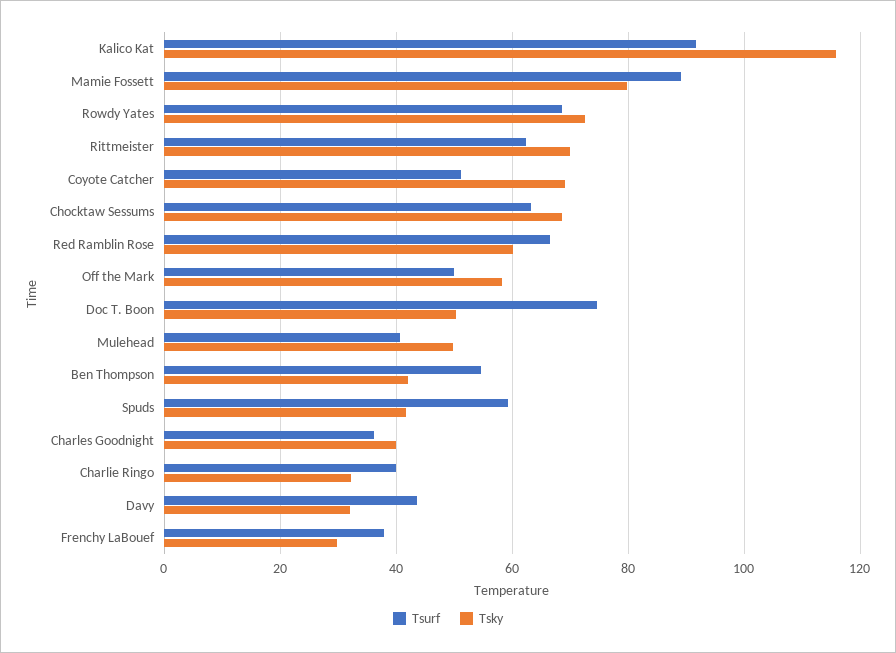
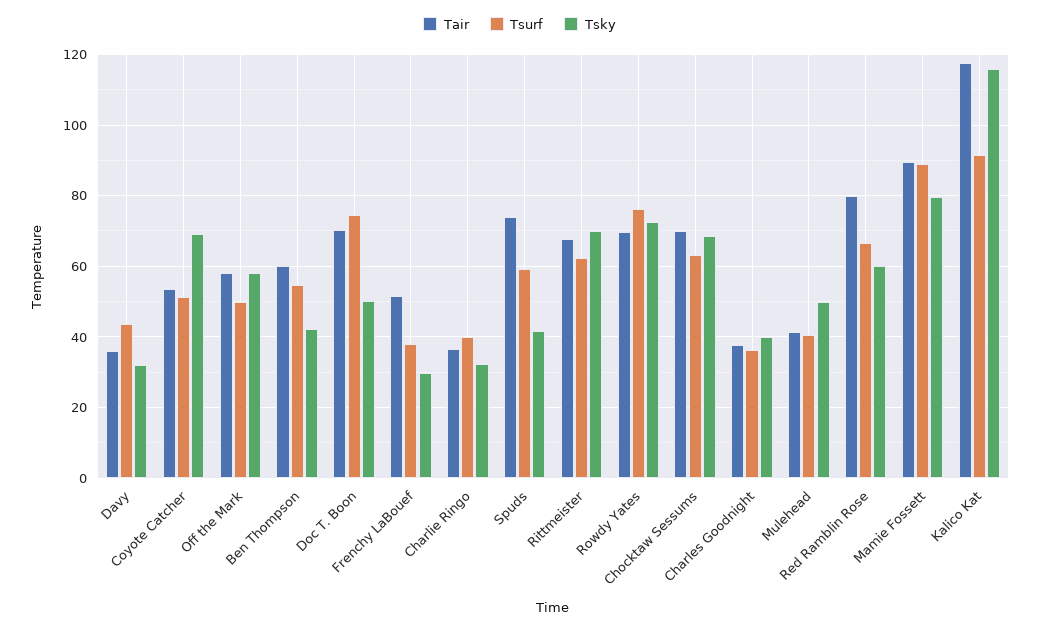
Tsurf, Rowdy Yates: 68 -> 76
Tair, Davy: none -> 36
Tair, Coyote Catcher: none -> 54
Tair, Off the Mark: none -> 58
Tair, Ben Thompson: none -> 60
Tair, Doc T. Boon: none -> 70
Tair, Frenchy LaBouef: none -> 52
Tair, Charlie Ringo: none -> 36
Tair, Spuds: none -> 74
Tair, Rittmeister: none -> 68
Tair, Rowdy Yates: none -> 70
Tair, Chocktaw Sessums: none -> 70
Tair, Charles Goodnight: none -> 38
Tair, Mulehead: none -> 42
Tair, Red Ramblin Rose: none -> 80
Tair, Mamie Fossett: none -> 90
Tair, Kalico Kat: none -> 118

